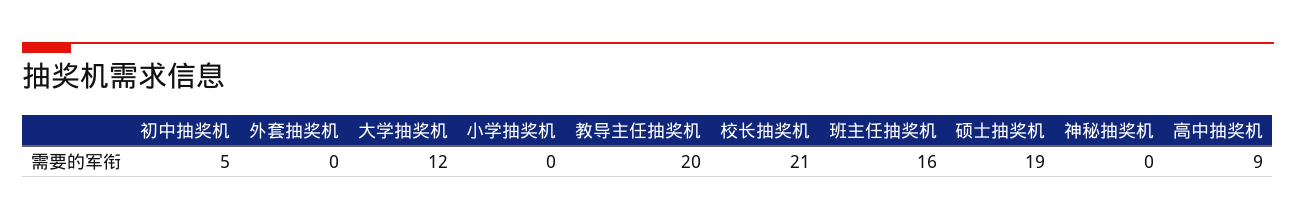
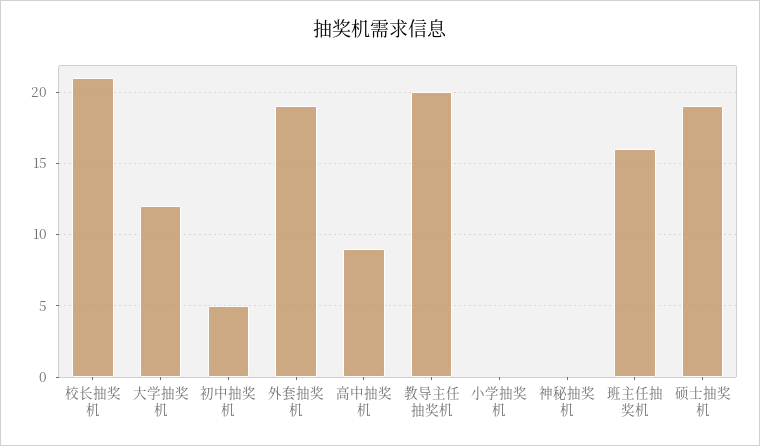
外套抽奖机: 0 -> 19

